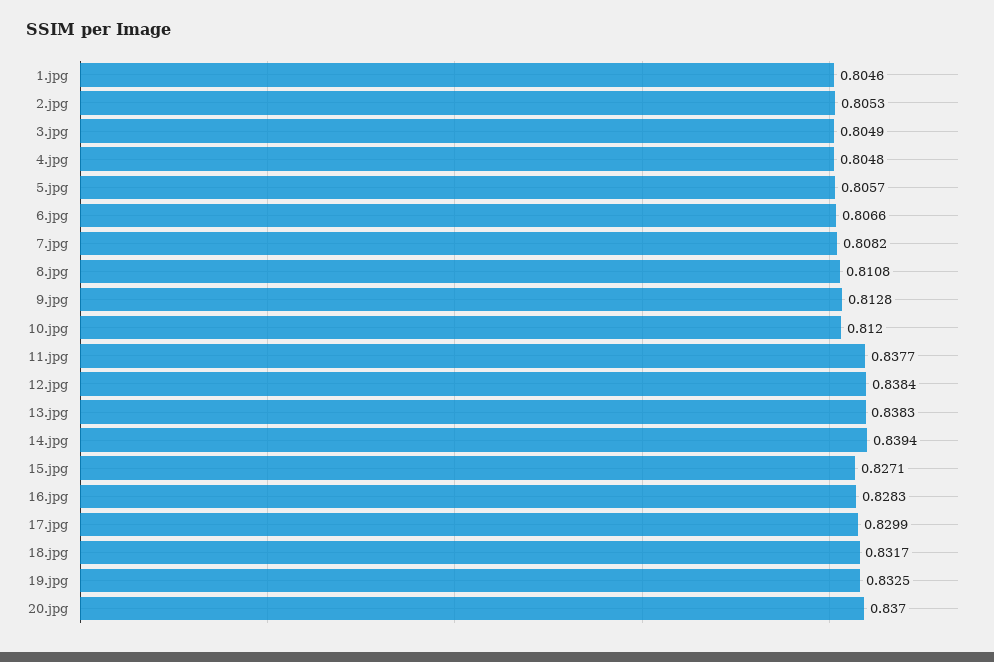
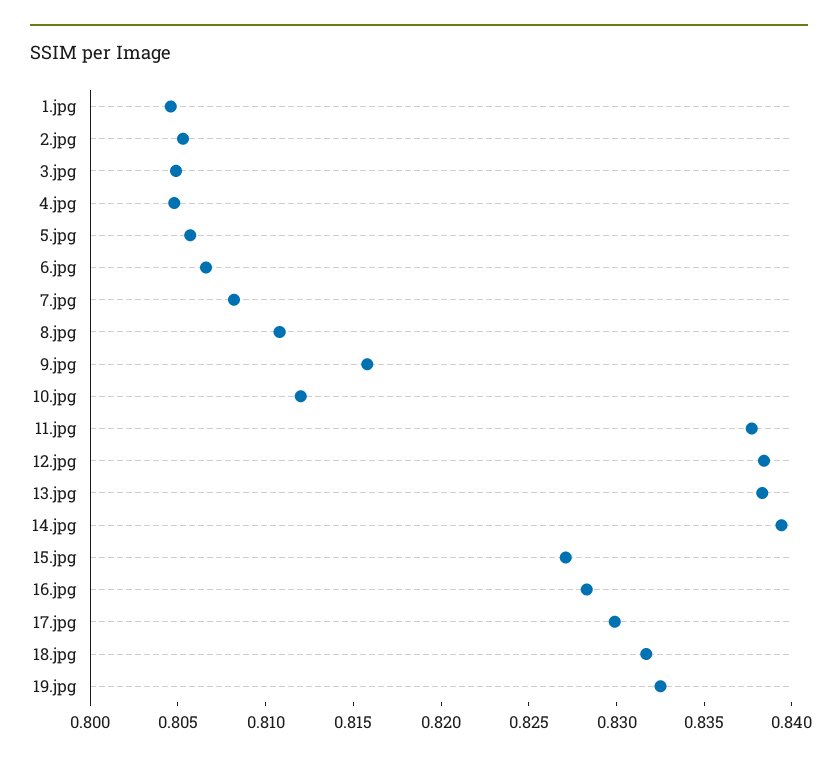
9.jpg: 0.8128 -> 0.816
20.jpg: 0.837 -> none

